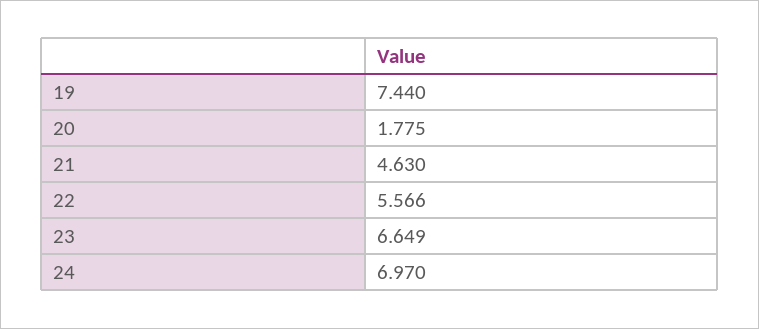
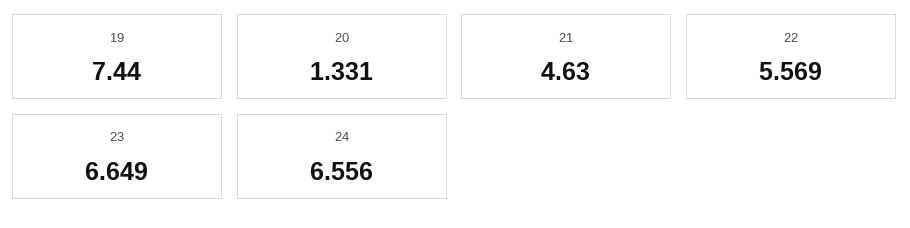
20: 1.775 -> 1.331
22: 5.566 -> 5.569
24: 6.97 -> 6.556

